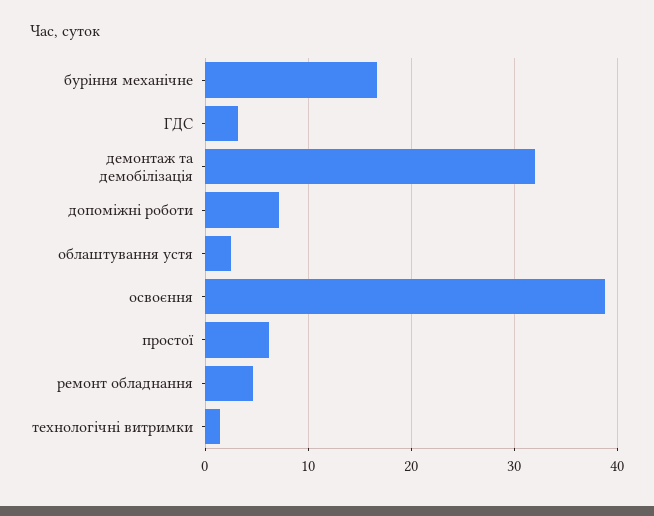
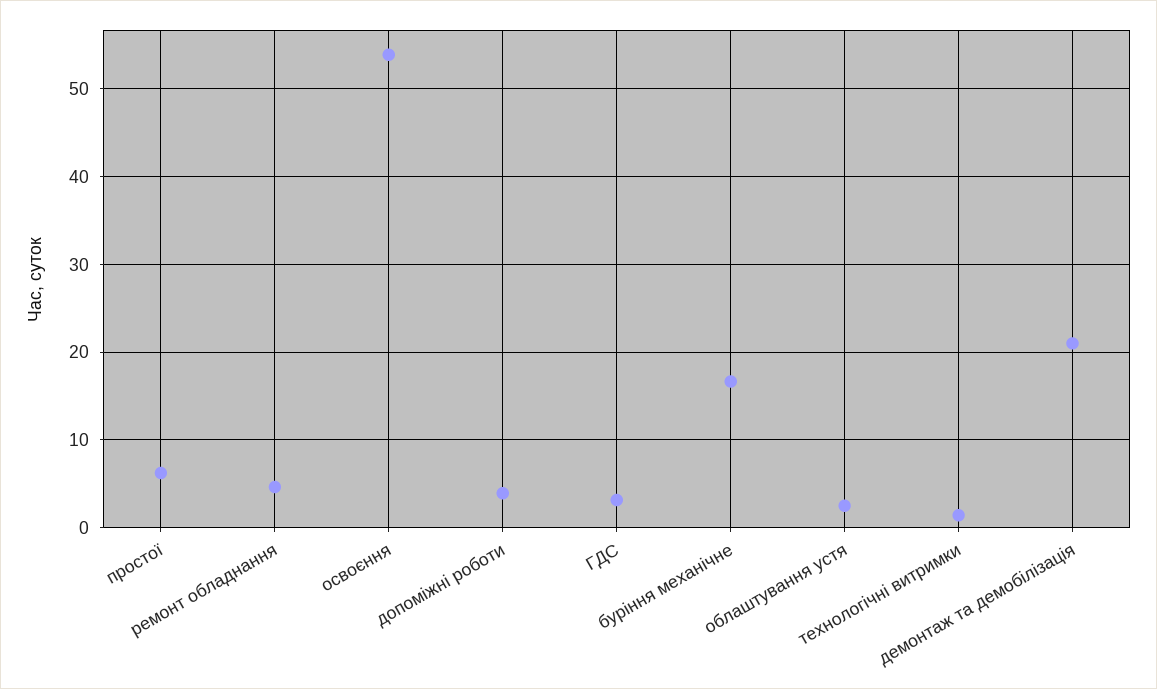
демонтаж та демобілізація: 32 -> 21
допоміжні роботи: 7 -> 4
освоєння: 39 -> 54

